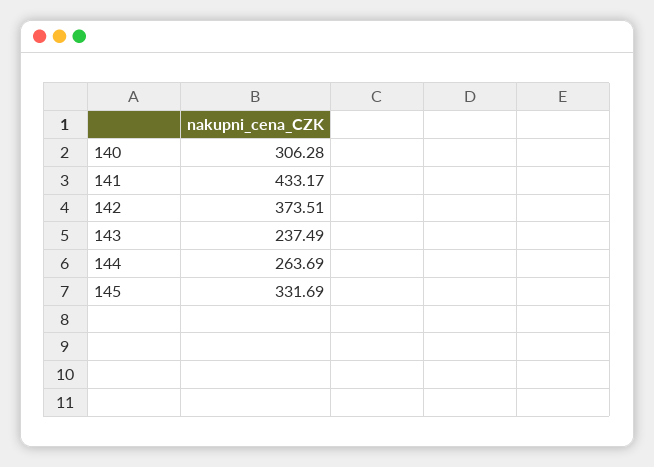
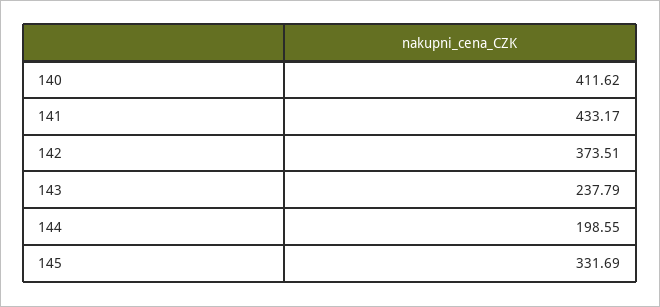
140: 306.28 -> 411.62
143: 237.49 -> 237.79
144: 263.69 -> 198.55

